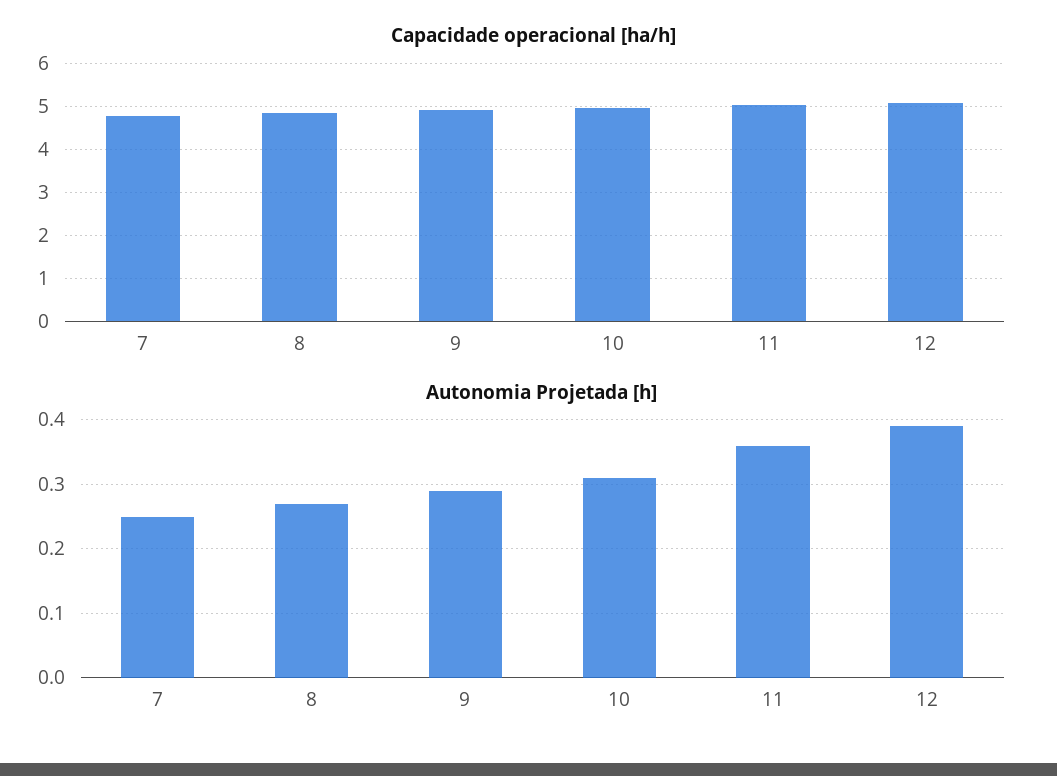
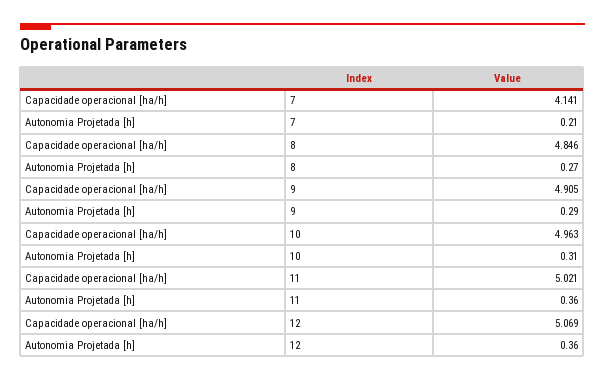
Capacidade operacional [ha/h], 7: 4.8 -> 4.141
Autonomia Projetada [h], 7: 0.25 -> 0.21
Autonomia Projetada [h], 12: 0.39 -> 0.36

